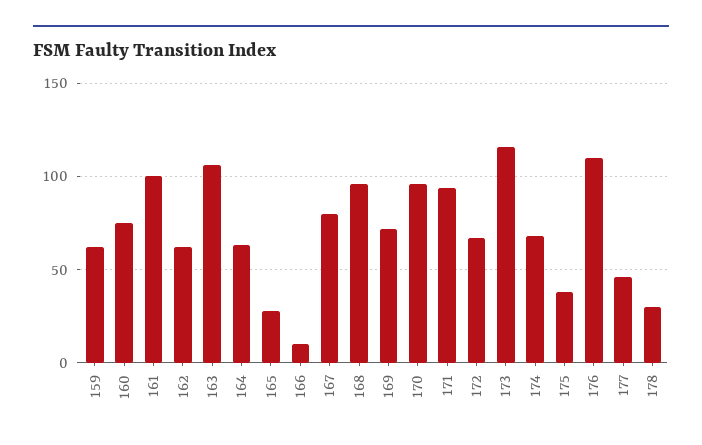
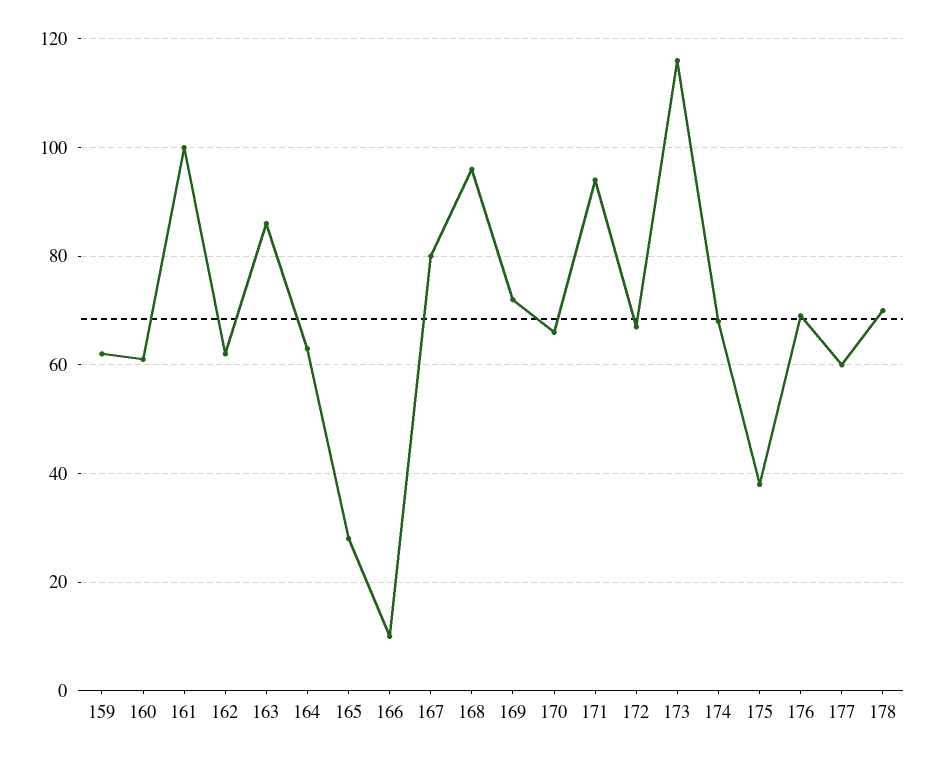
160: 75 -> 60
163: 105 -> 85
170: 95 -> 65
176: 110 -> 70
177: 45 -> 60
178: 30 -> 70

